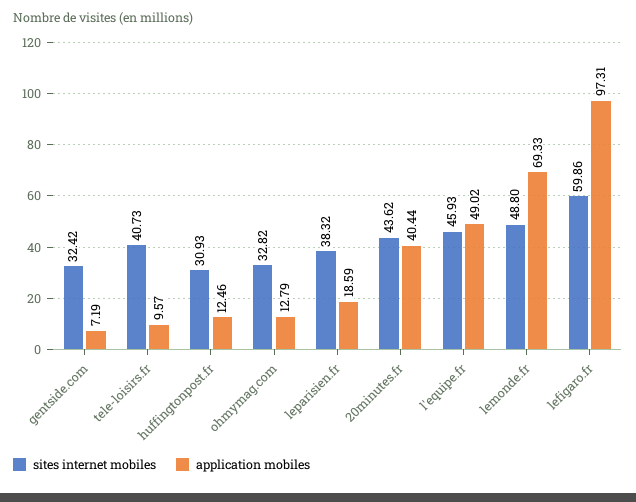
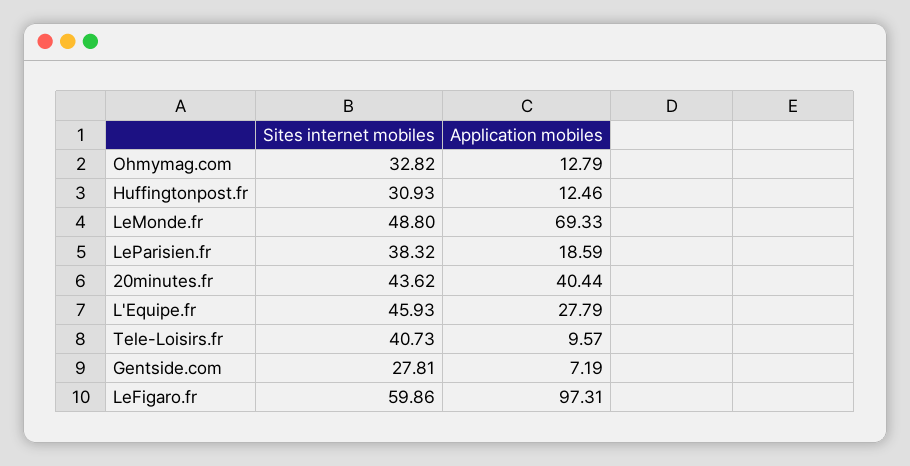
sites internet mobiles, gentside.com: 32.42 -> 27.81
application mobiles, l'equipe.fr: 49.02 -> 27.79

